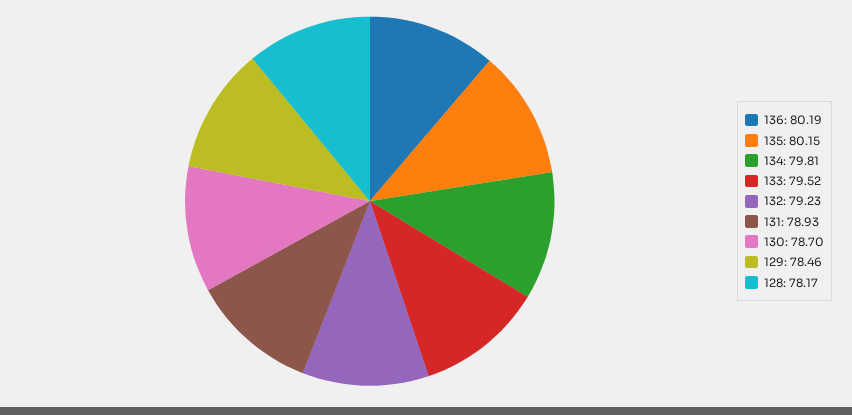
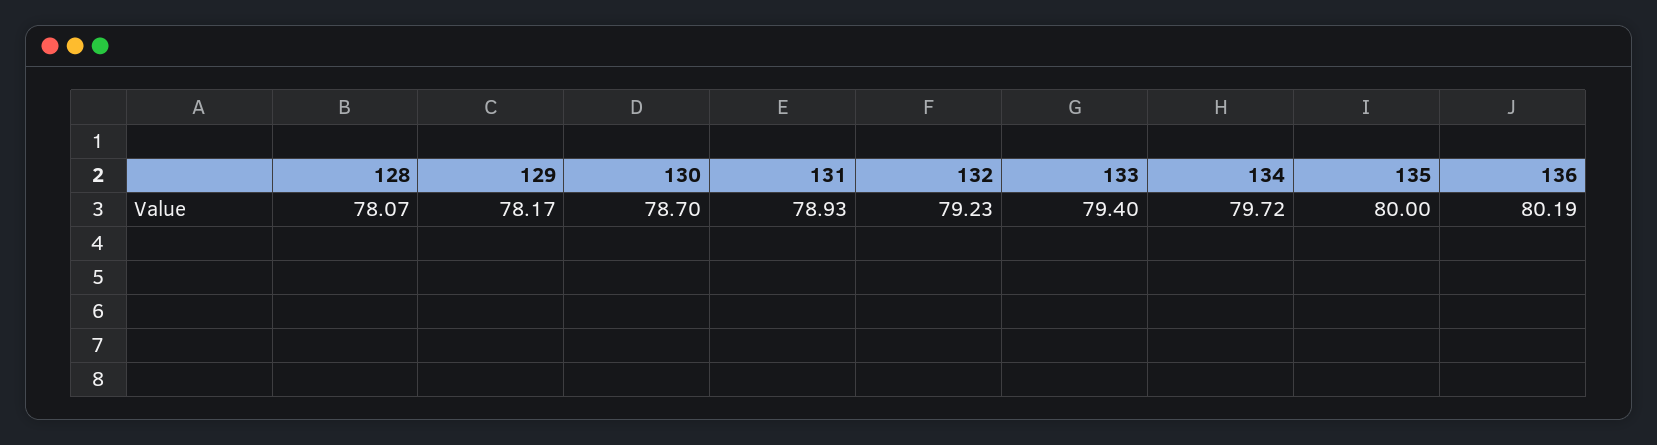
135: 80.15 -> 80
134: 79.81 -> 79.72
133: 79.52 -> 79.4
129: 78.46 -> 78.17
128: 78.17 -> 78.07

